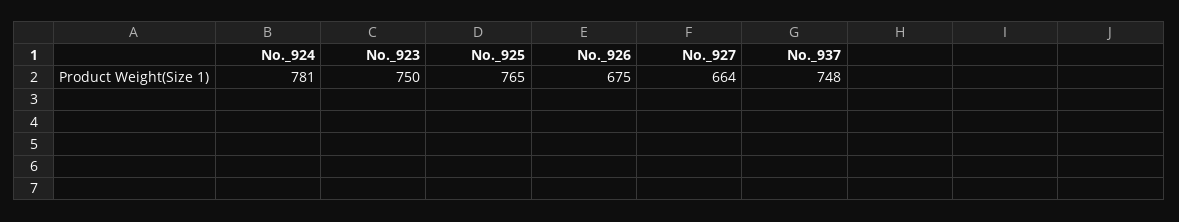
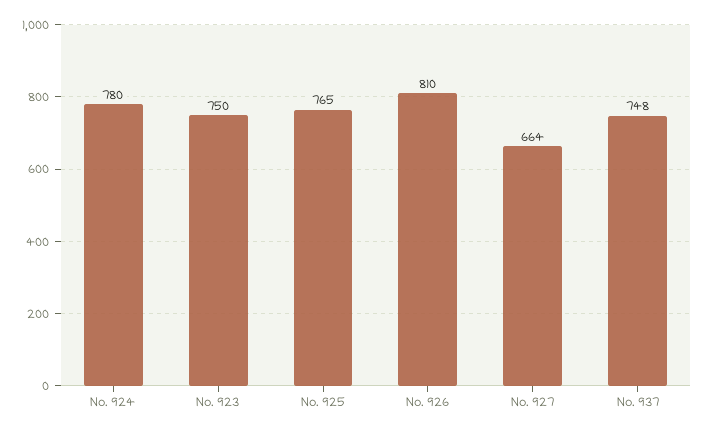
No._924: 781 -> 780
No._926: 675 -> 810

